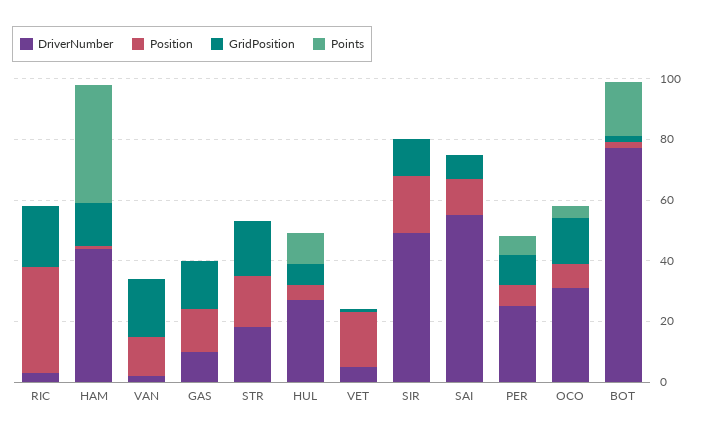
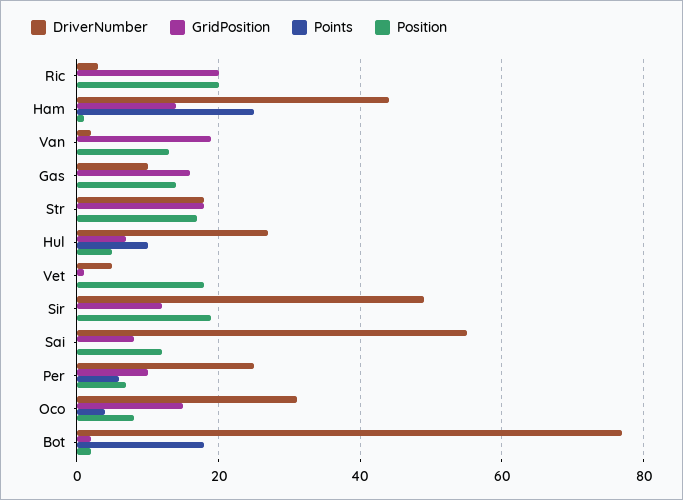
Position, RIC: 35 -> 20
Points, HAM: 40 -> 25

